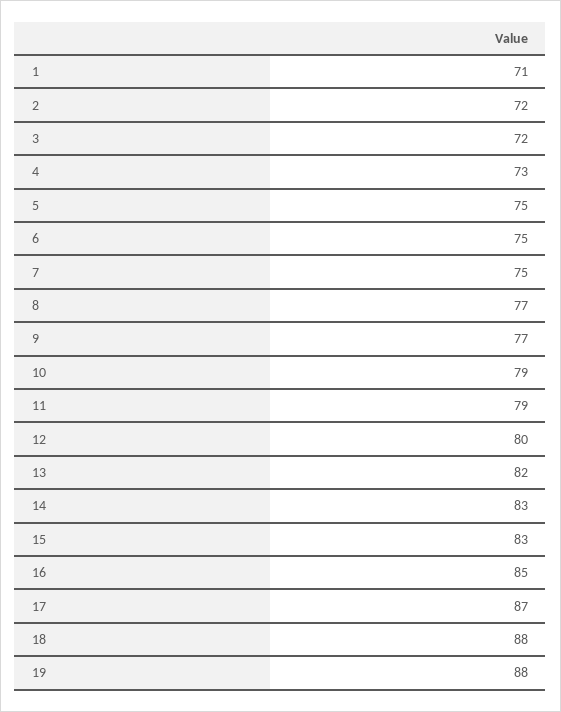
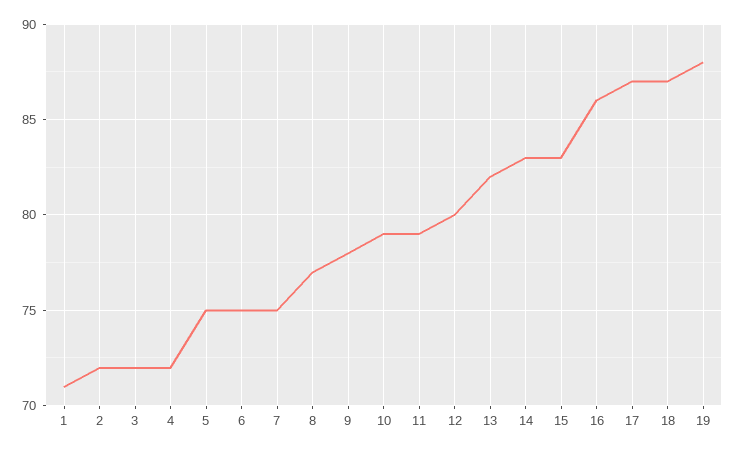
4: 73 -> 72
9: 77 -> 78
16: 85 -> 86
18: 88 -> 87

